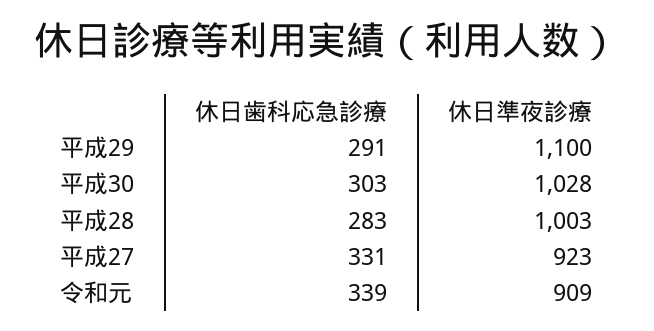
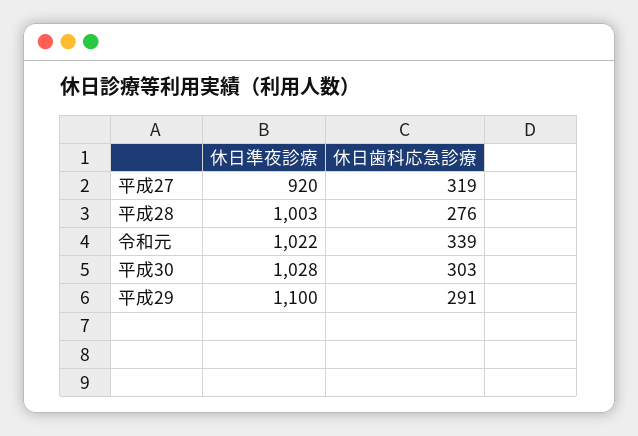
休日歯科応急診療, 平成28: 283 -> 276
休日歯科応急診療, 平成27: 331 -> 319
休日準夜診療, 平成27: 923 -> 920
休日準夜診療, 令和元: 909 -> 1022

